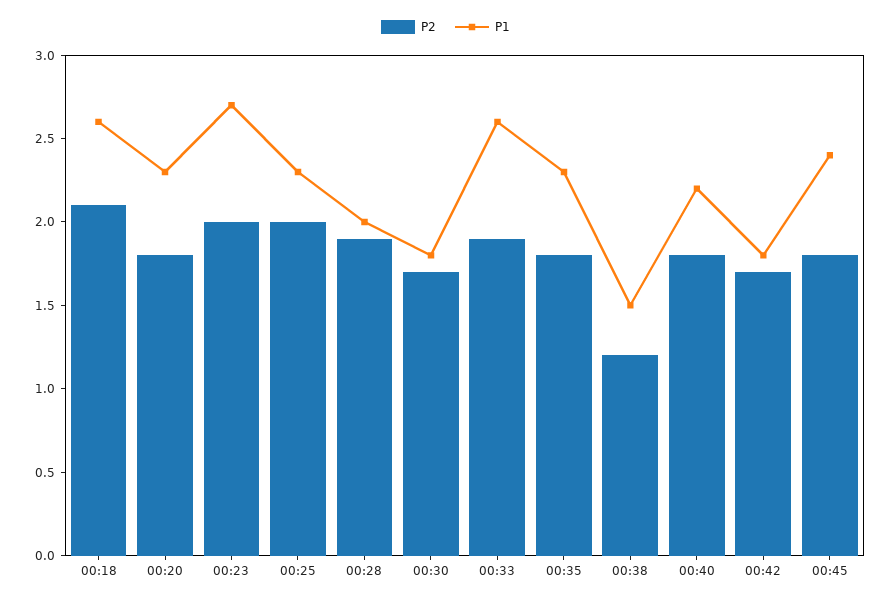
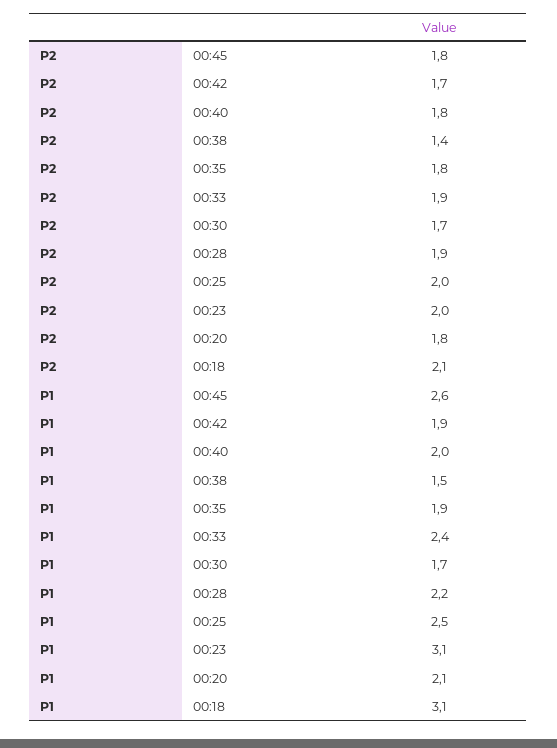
P1, 00:18: 2.6 -> 3.1
P1, 00:20: 2.3 -> 2.1
P1, 00:23: 2.7 -> 3.1
P1, 00:25: 2.3 -> 2.5
P1, 00:28: 2 -> 2.2
P1, 00:30: 1.8 -> 1.7
P1, 00:33: 2.6 -> 2.4
P1, 00:35: 2.3 -> 1.9
P2, 00:38: 1.2 -> 1.4
P1, 00:40: 2.2 -> 2
P1, 00:42: 1.8 -> 1.9
P1, 00:45: 2.4 -> 2.6

